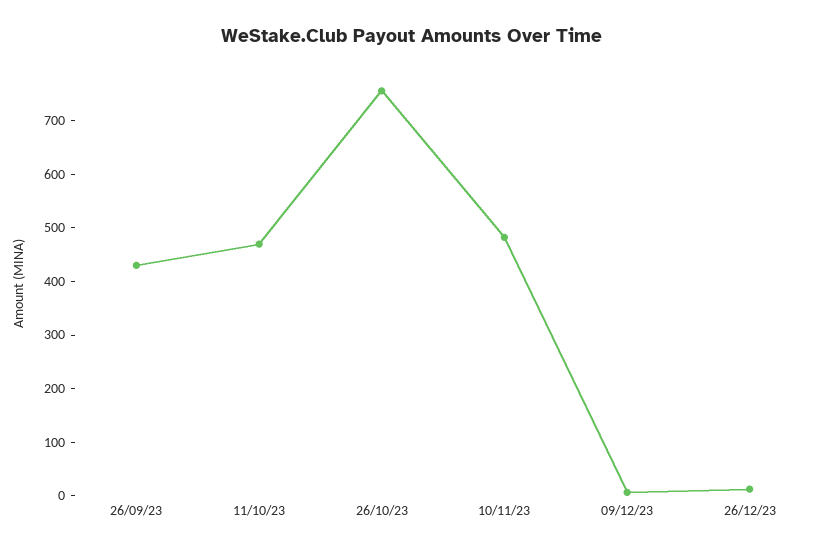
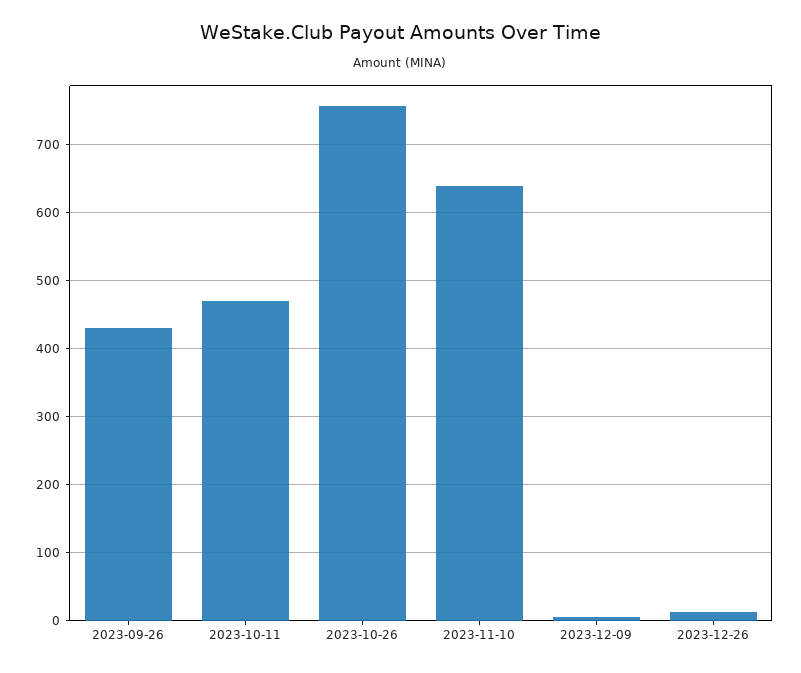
10/11/23: 480 -> 640

